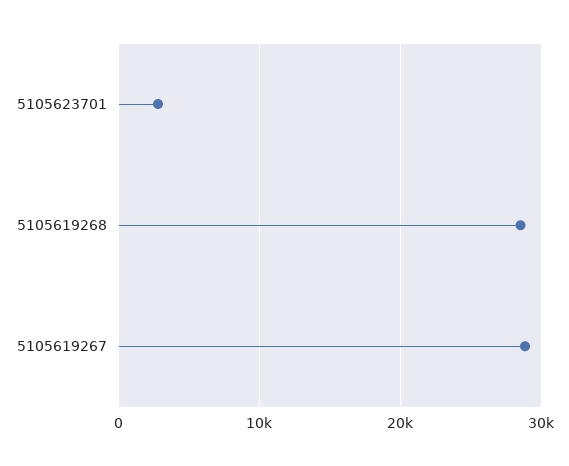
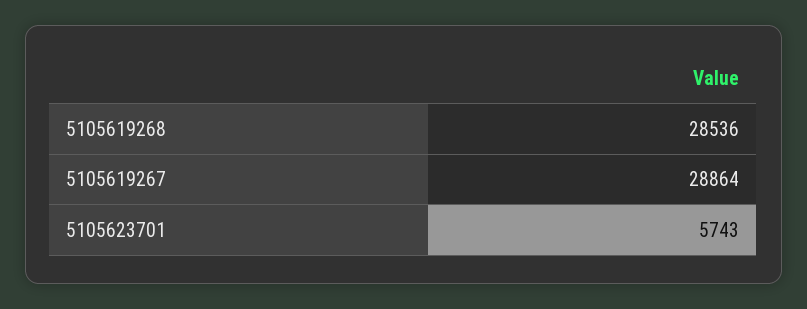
5105623701: 3000 -> 5743

